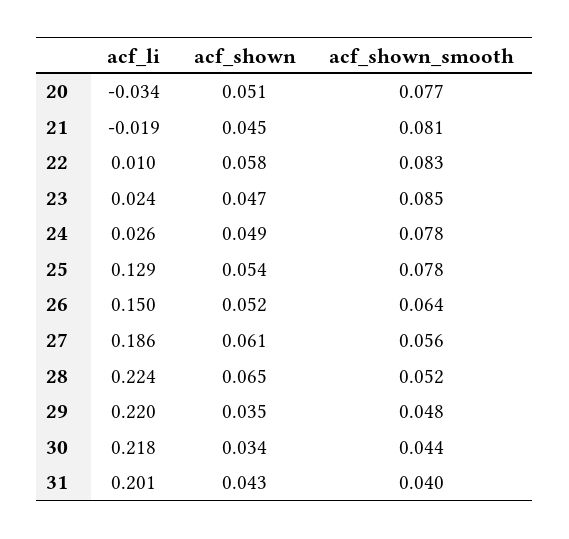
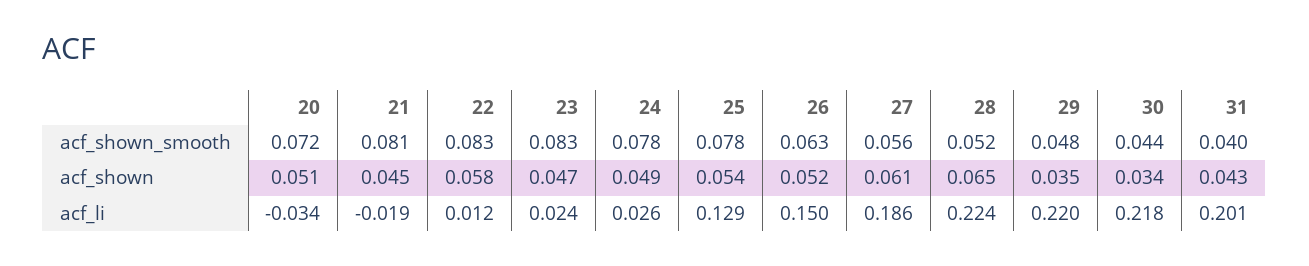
acf_shown_smooth, 20: 0.077 -> 0.072
acf_li, 22: 0.01 -> 0.012
acf_shown_smooth, 23: 0.085 -> 0.083
acf_shown_smooth, 26: 0.064 -> 0.063

